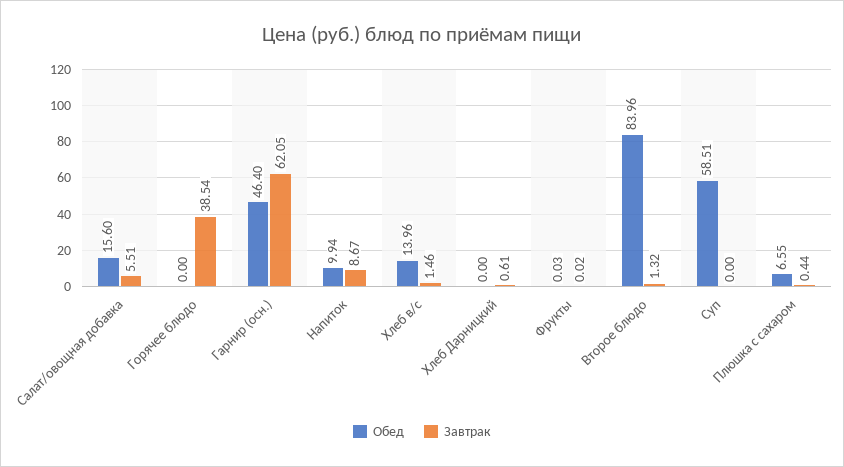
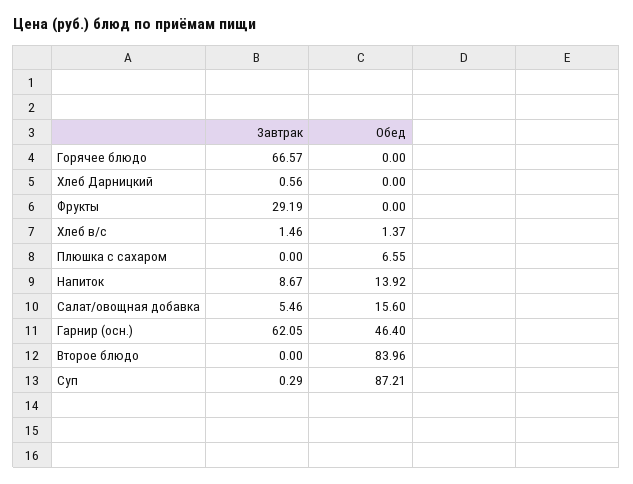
Завтрак, Салат/овощная добавка: 5.51 -> 5.46
Завтрак, Горячее блюдо: 38.54 -> 66.57
Обед, Напиток: 9.94 -> 13.92
Обед, Хлеб в/с: 13.96 -> 1.37
Завтрак, Хлеб Дарницкий: 0.61 -> 0.56
Обед, Фрукты: 0.03 -> 0
Завтрак, Фрукты: 0.02 -> 29.19
Завтрак, Второе блюдо: 1.32 -> 0
Обед, Суп: 58.51 -> 87.21
Завтрак, Суп: 0 -> 0.29
Завтрак, Плюшка с сахаром: 0.44 -> 0

